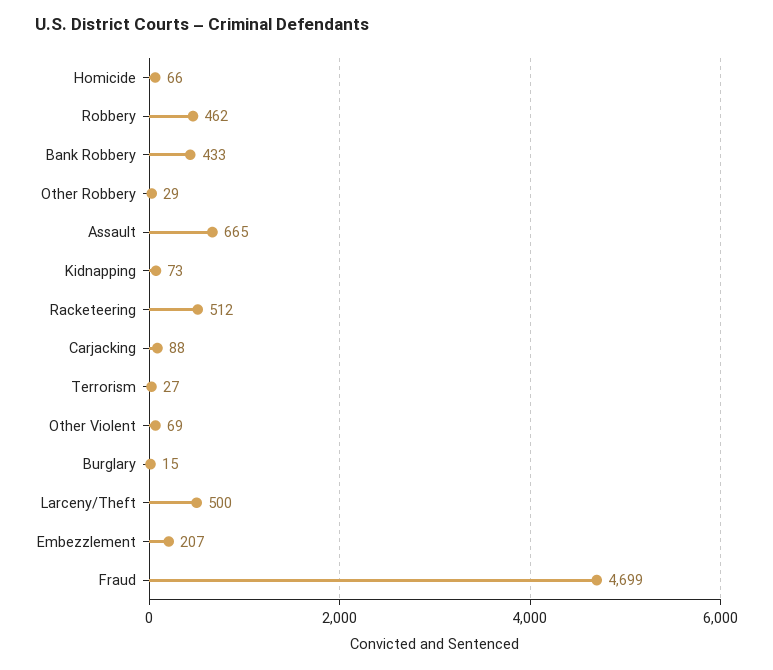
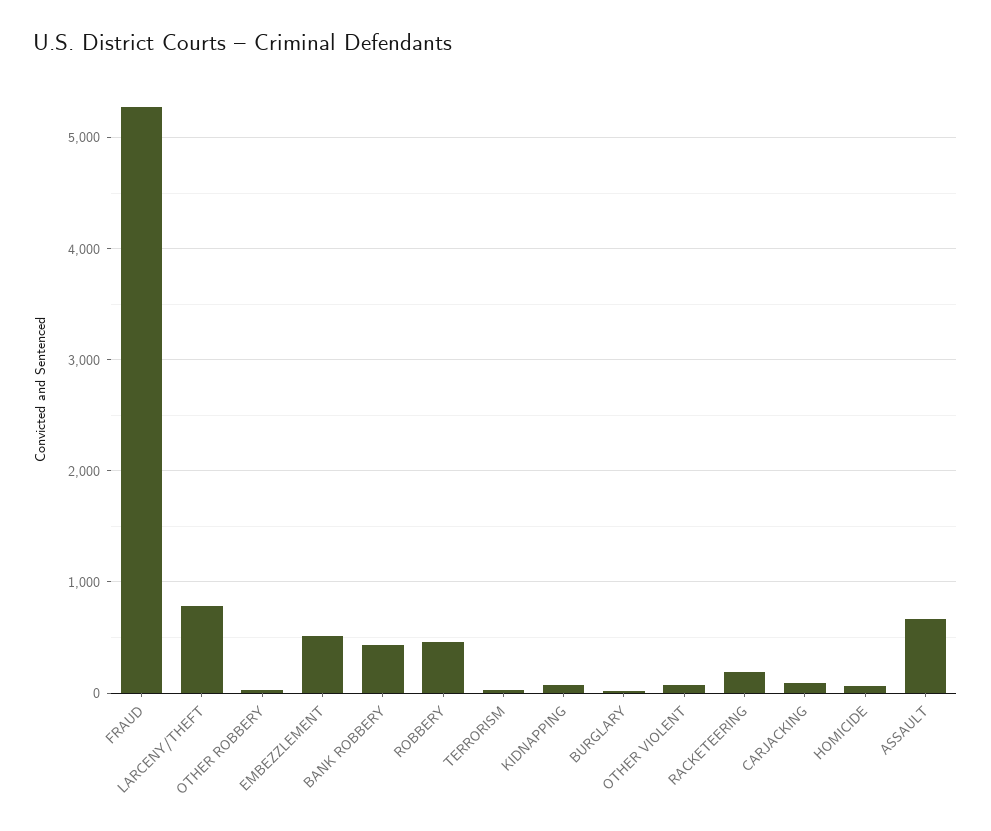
Racketeering: 512 -> 200
Larceny/Theft: 500 -> 800
Embezzlement: 207 -> 500
Fraud: 4699 -> 5300

